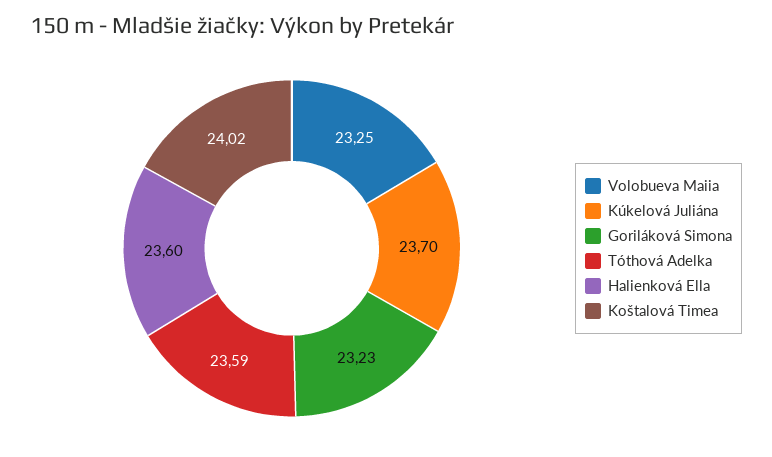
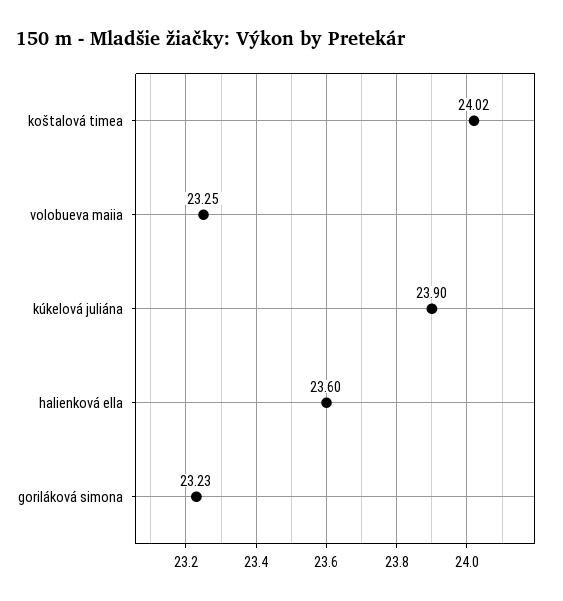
Kúkelová Juliána: 23.7 -> 23.9
Tóthová Adelka: 23.59 -> none

